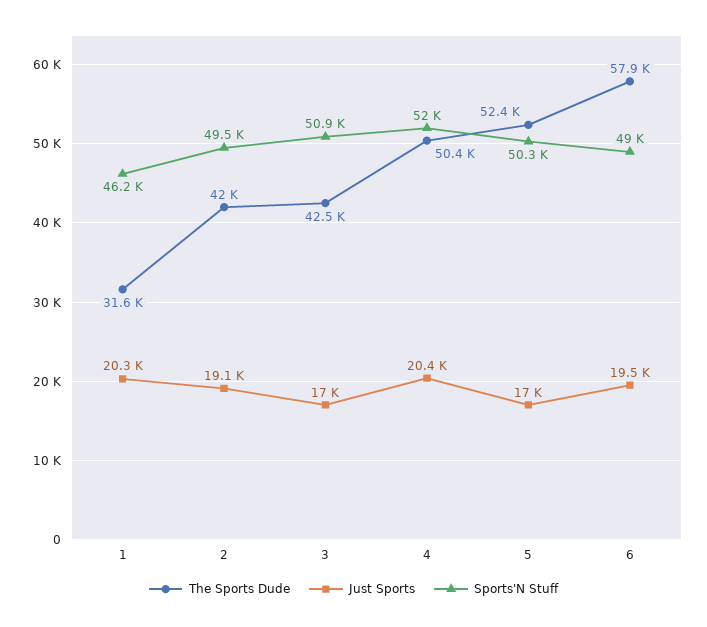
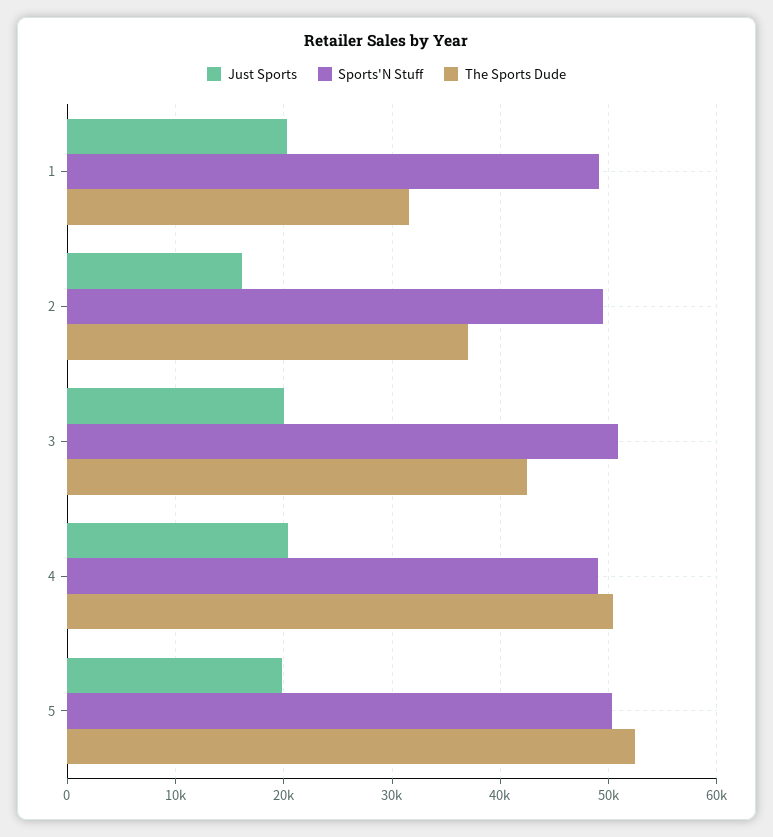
Sports'N Stuff, 1: 46200 -> 49000
The Sports Dude, 2: 42000 -> 37000
Just Sports, 2: 19100 -> 16000
Just Sports, 3: 17000 -> 20000
Sports'N Stuff, 4: 52000 -> 49000
Just Sports, 5: 17000 -> 20000
The Sports Dude, 6: 57900 -> none
Just Sports, 6: 19500 -> none
Sports'N Stuff, 6: 49000 -> none

